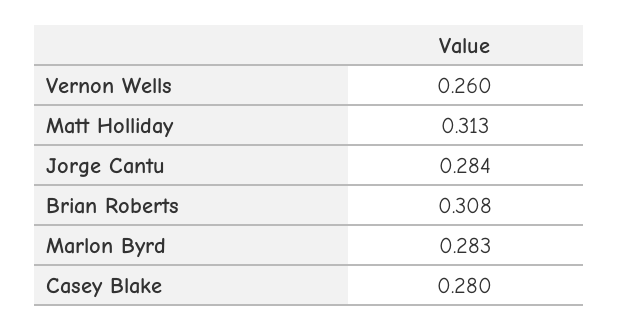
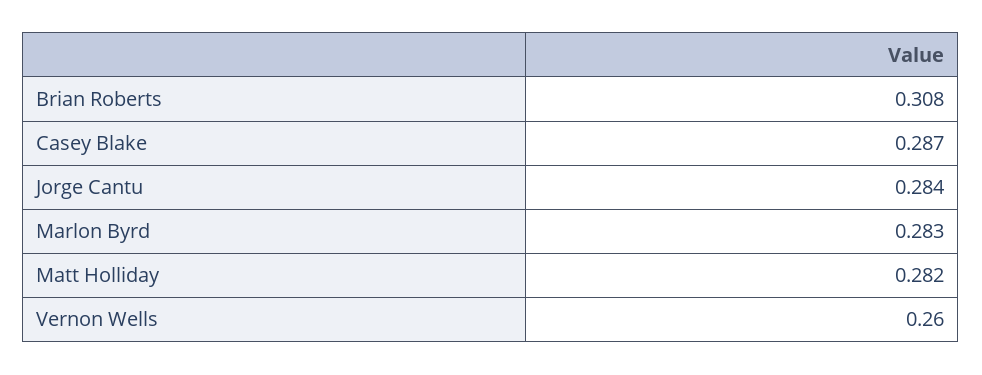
Matt Holliday: 0.313 -> 0.282
Casey Blake: 0.28 -> 0.287

